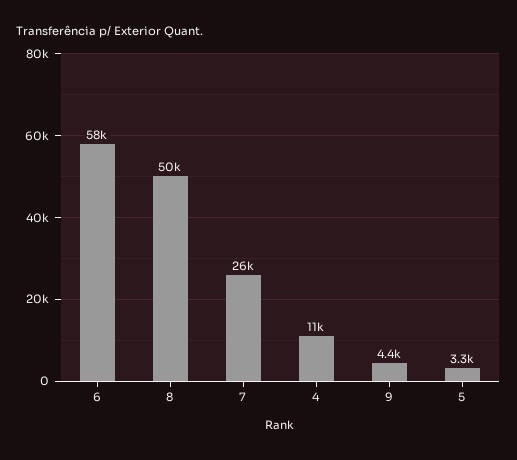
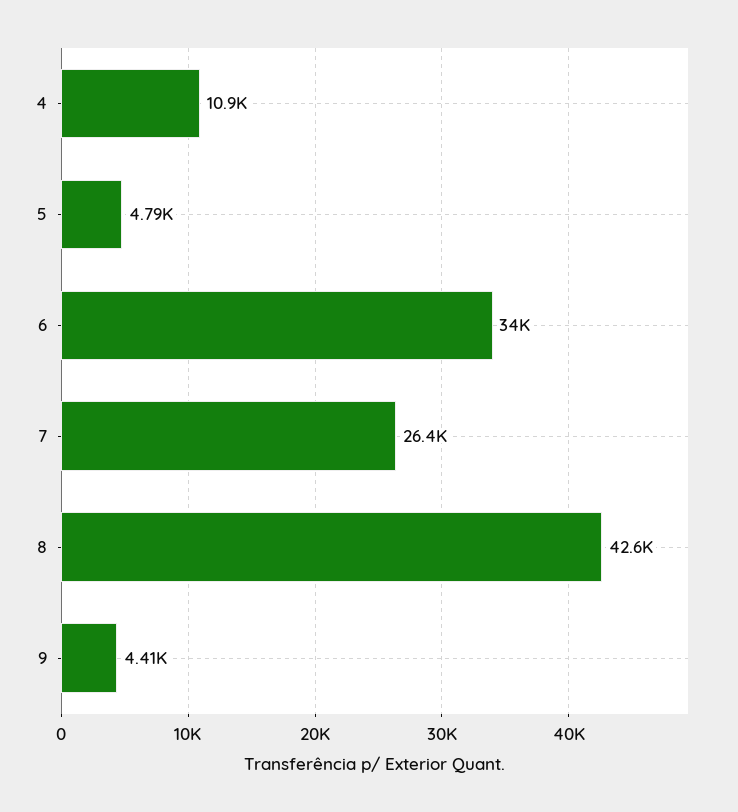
6: 58000 -> 34000
8: 50000 -> 42600
5: 3300 -> 4790

